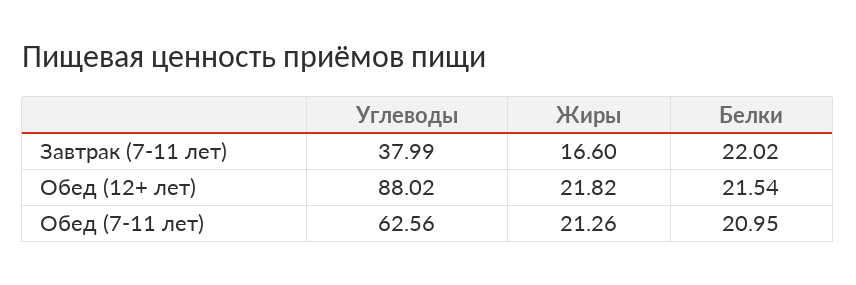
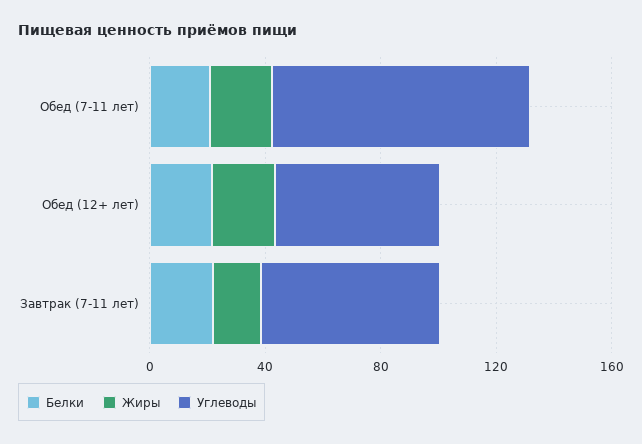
Углеводы, Завтрак (7-11 лет): 37.99 -> 60
Углеводы, Обед (12+ лет): 88.02 -> 60
Углеводы, Обед (7-11 лет): 62.56 -> 90

